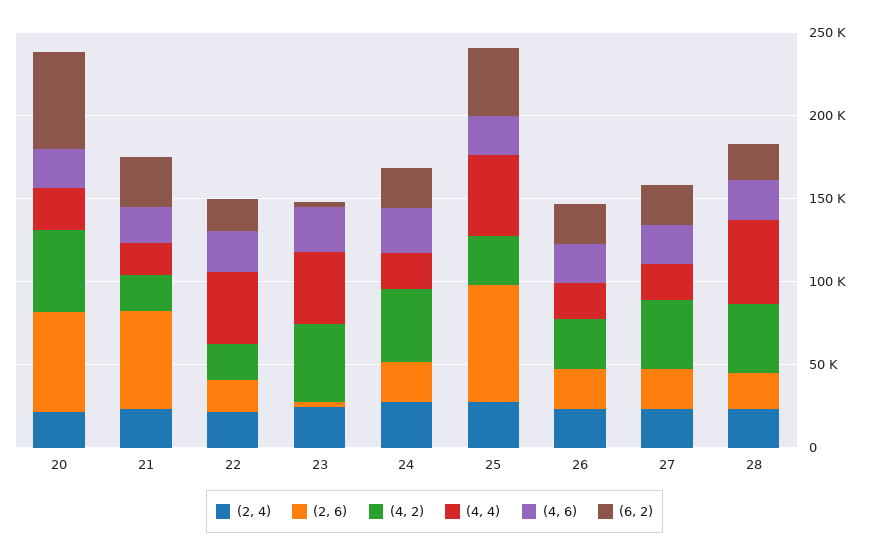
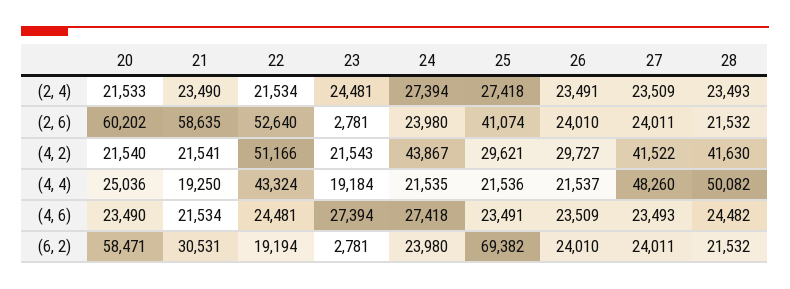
(4, 2), 20: 50000 -> 21540
(2, 6), 22: 20000 -> 52640
(4, 2), 22: 20000 -> 51166
(4, 2), 23: 50000 -> 21543
(4, 4), 23: 40000 -> 19184
(2, 6), 25: 70000 -> 41074
(4, 4), 25: 50000 -> 21536
(6, 2), 25: 40000 -> 69382
(4, 4), 27: 20000 -> 48260

